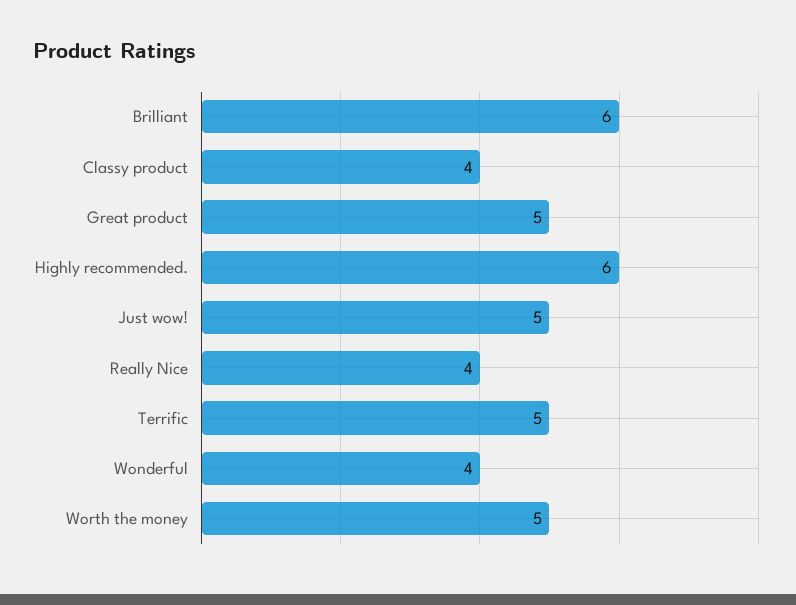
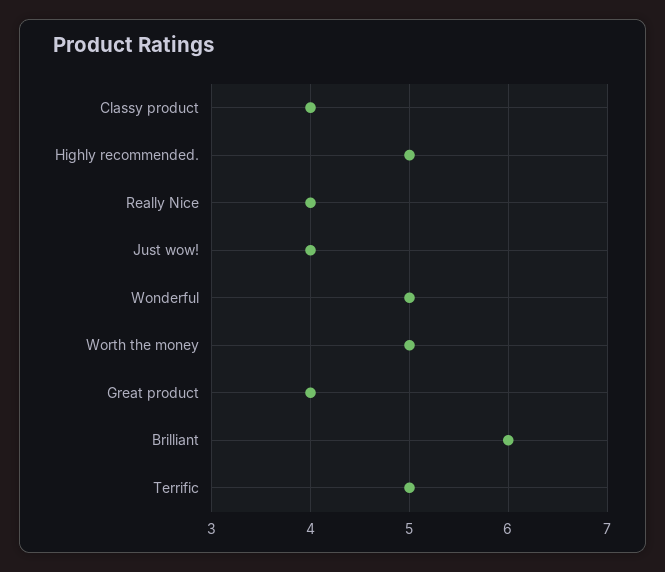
Great product: 5 -> 4
Highly recommended.: 6 -> 5
Just wow!: 5 -> 4
Wonderful: 4 -> 5

